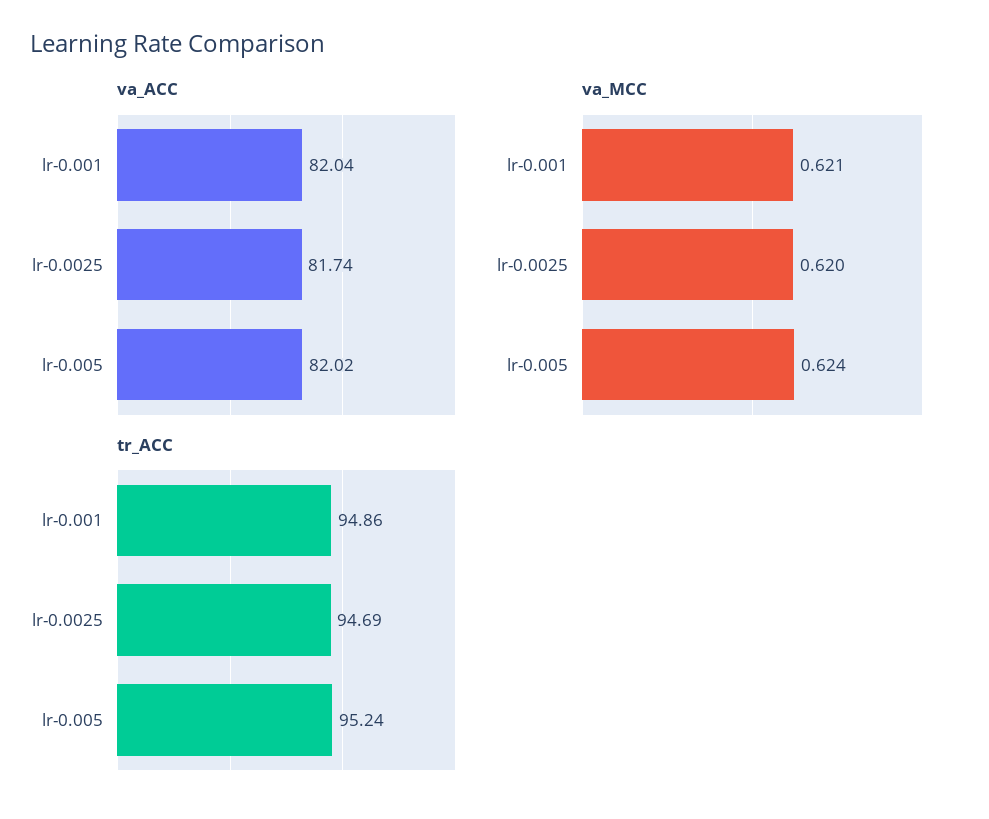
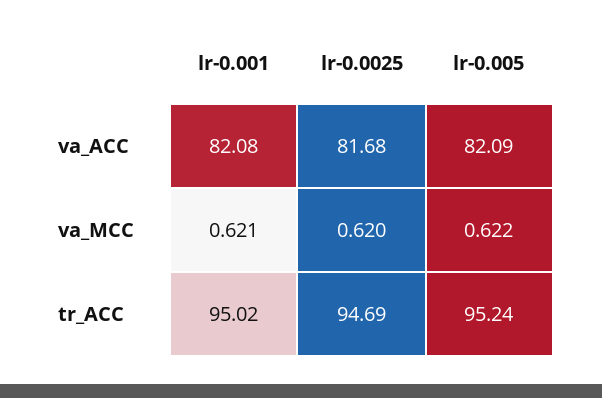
va_ACC, lr-0.001: 82.04 -> 82.08
va_ACC, lr-0.0025: 81.74 -> 81.68
va_ACC, lr-0.005: 82.02 -> 82.09
va_MCC, lr-0.005: 0.624 -> 0.622
tr_ACC, lr-0.001: 94.86 -> 95.02

